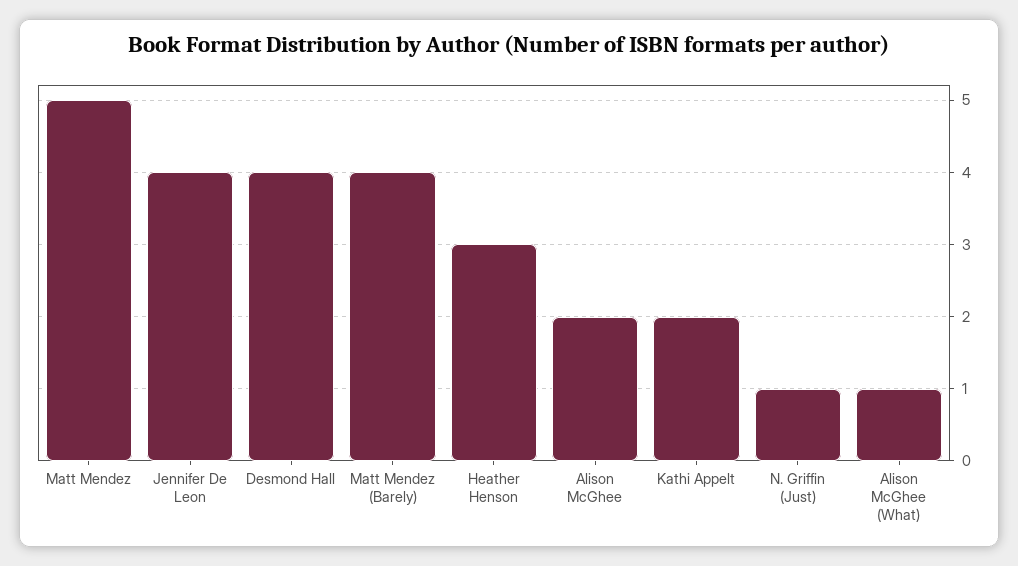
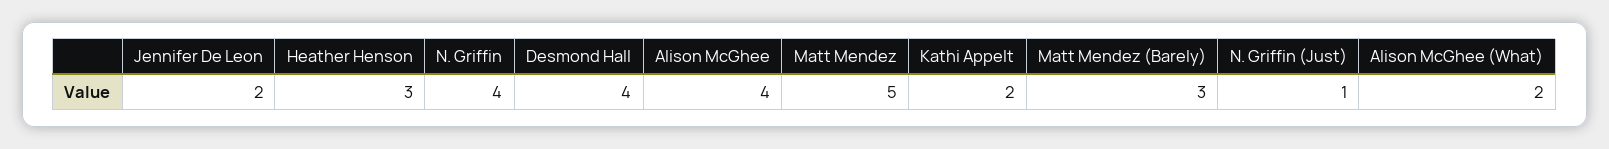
Jennifer De Leon: 4 -> 2
Matt Mendez (Barely): 4 -> 3
Alison McGhee: 2 -> 4
Alison McGhee (What): 1 -> 2
N. Griffin: none -> 4

